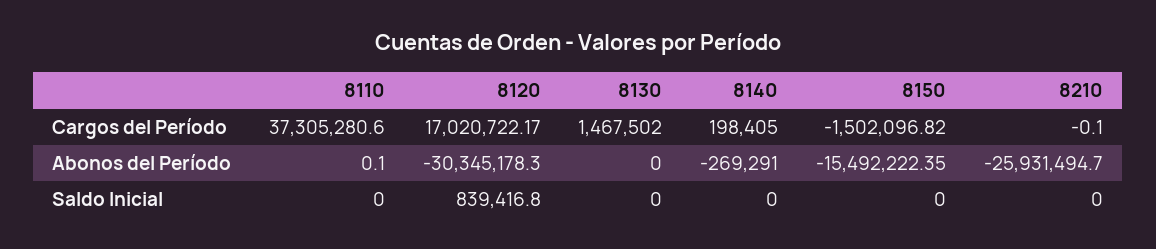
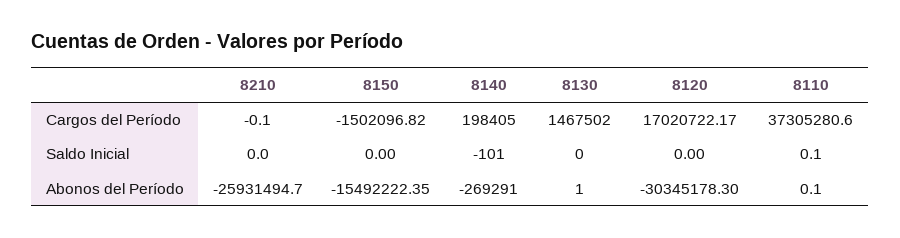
8130, Abonos del Período: 0 -> 1
8110, Saldo Inicial: 0 -> 0.1
8120, Saldo Inicial: 839416.8 -> 0
8140, Saldo Inicial: 0 -> -101

